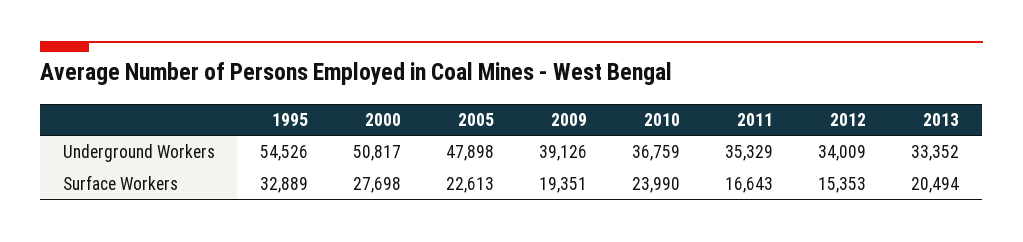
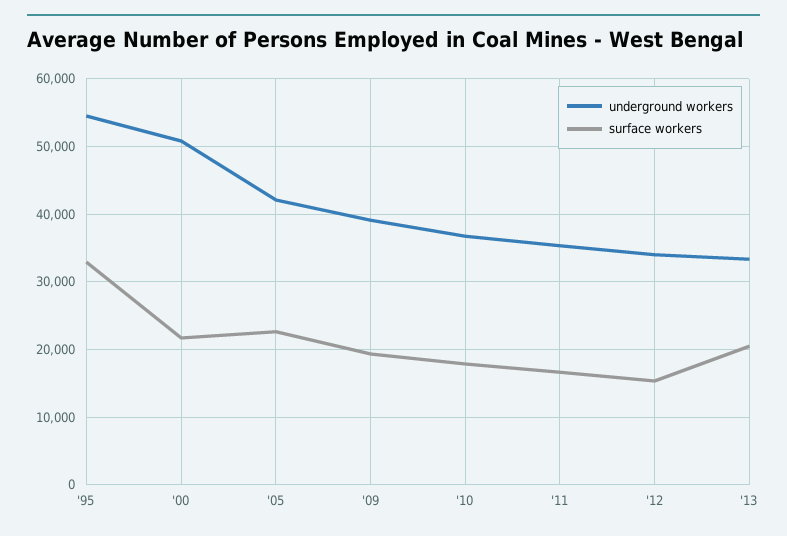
Underground Workers, 2005: 47898 -> 42000
Surface Workers, 2000: 27698 -> 22000
Surface Workers, 2010: 23990 -> 18000

